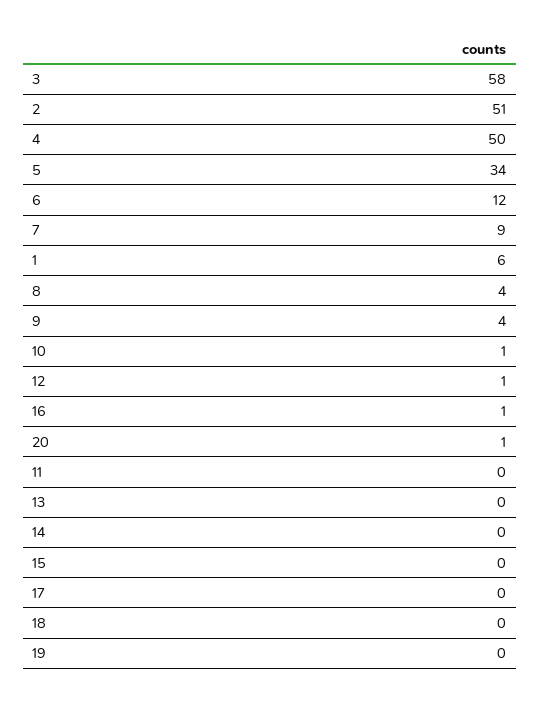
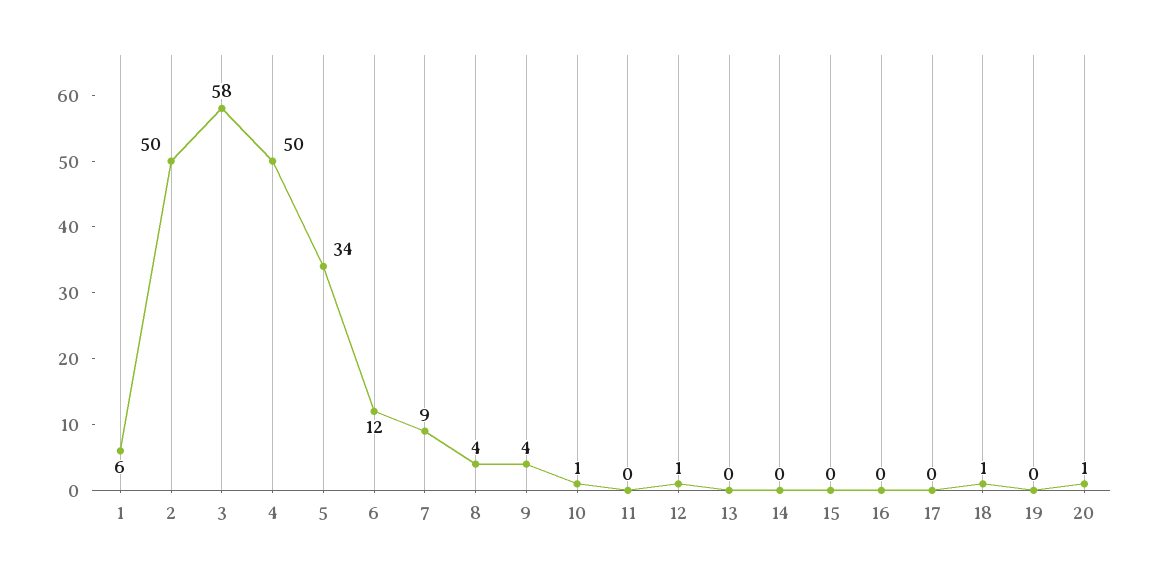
2: 51 -> 50
16: 1 -> 0
18: 0 -> 1

